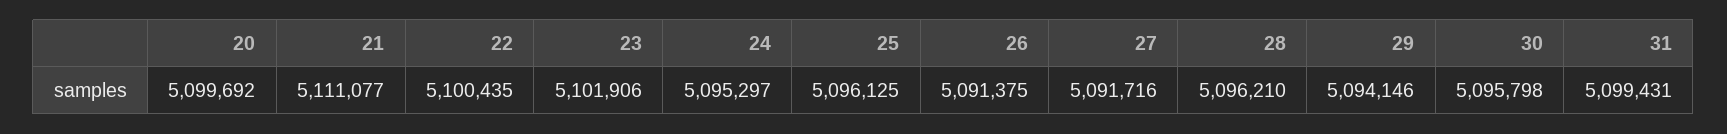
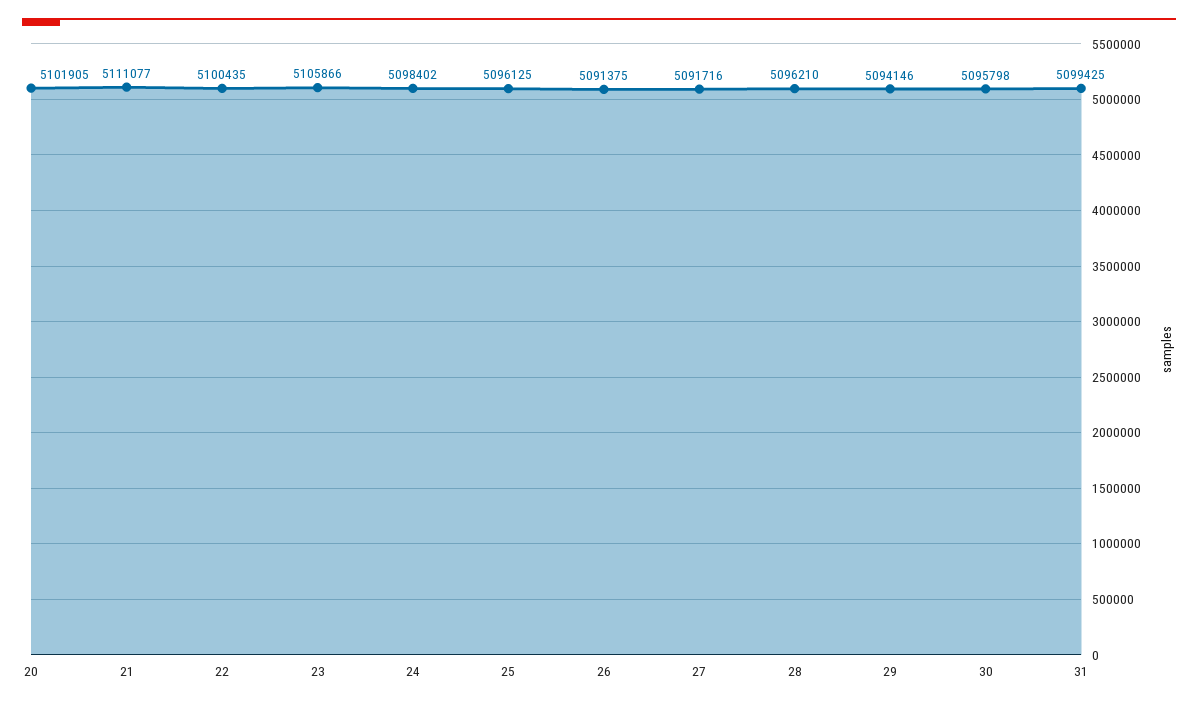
20: 5099692 -> 5101905
23: 5101906 -> 5105866
24: 5095297 -> 5098402
31: 5099431 -> 5099425

